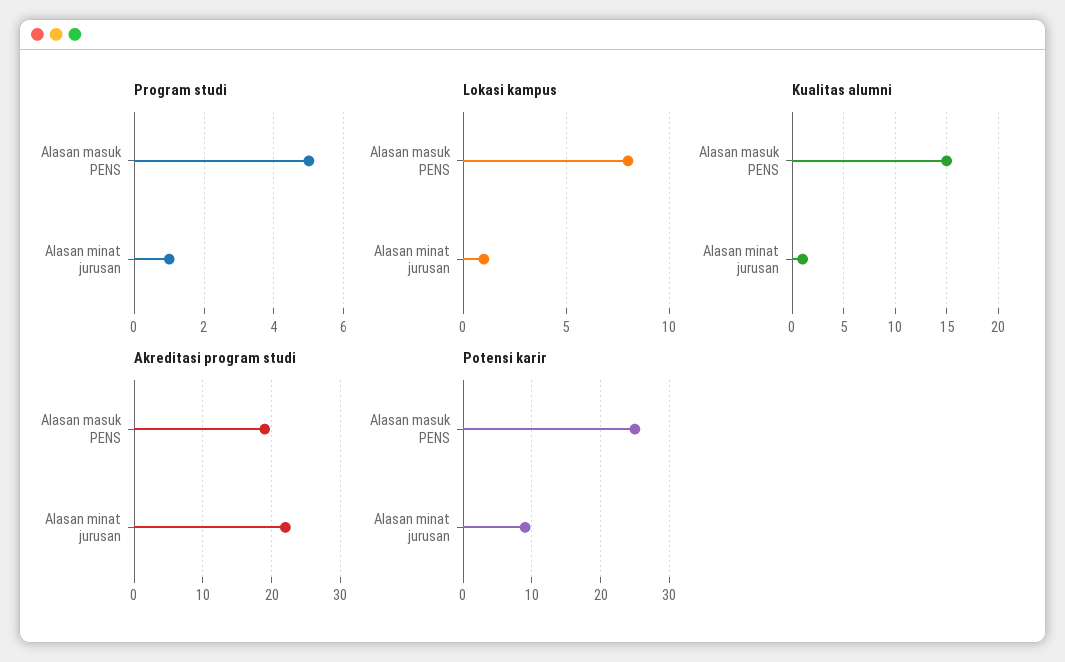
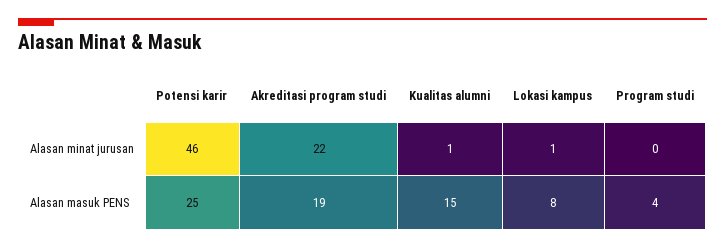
Program studi, Alasan masuk PENS: 5 -> 4
Program studi, Alasan minat jurusan: 1 -> 0
Potensi karir, Alasan minat jurusan: 9 -> 46

